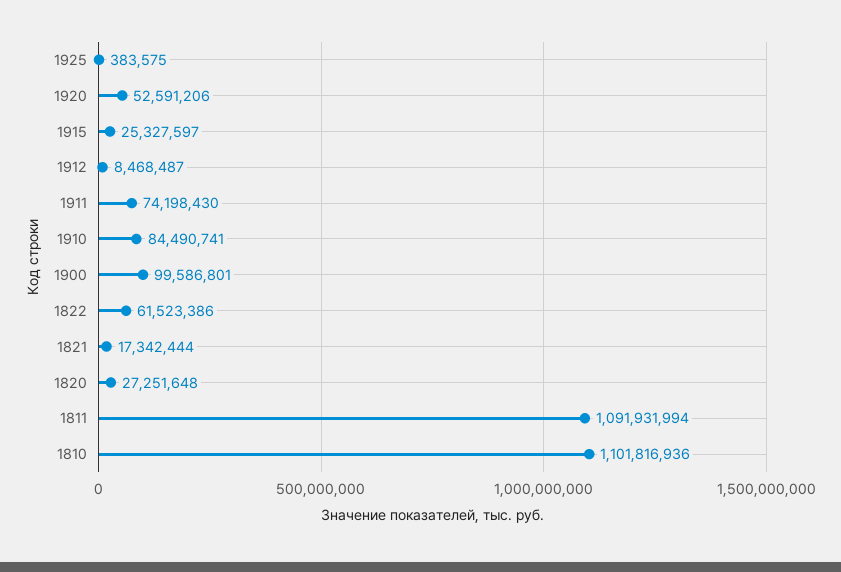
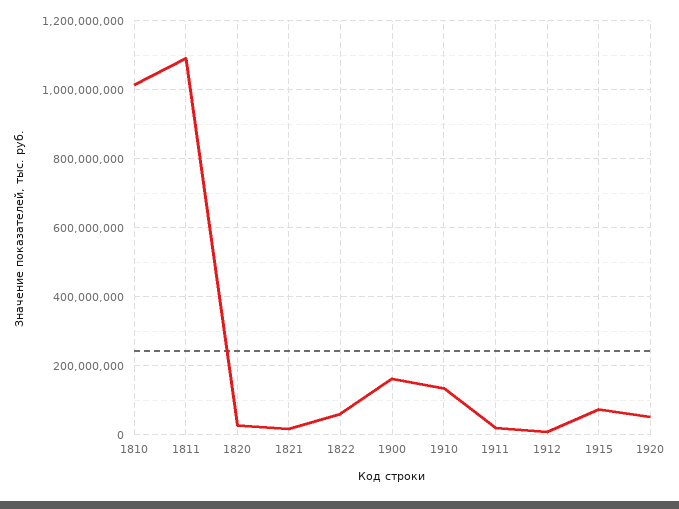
1925: 383575 -> none
1915: 25327597 -> 80000000
1911: 74198430 -> 20000000
1910: 84490741 -> 140000000
1900: 99586801 -> 160000000
1810: 1101816936 -> 1020000000

